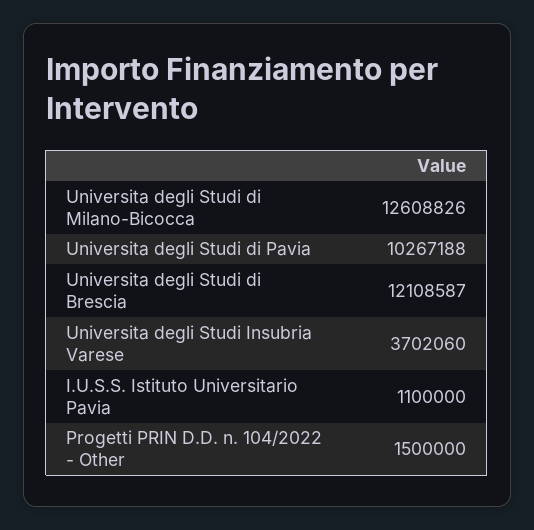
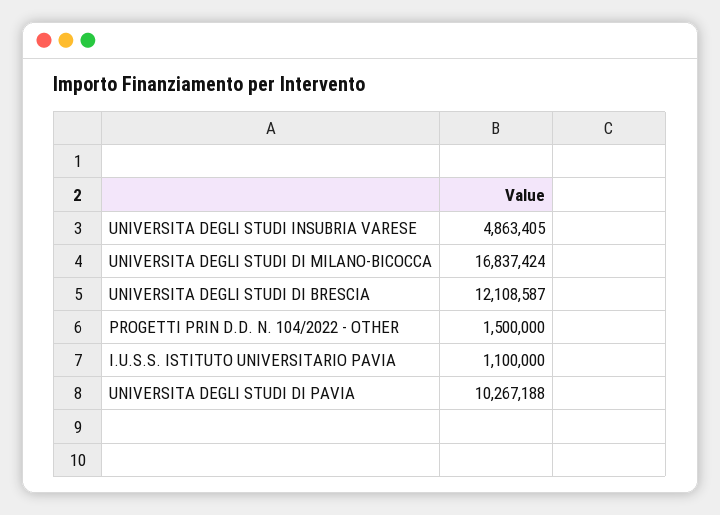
Universita degli Studi di Milano-Bicocca: 12608826 -> 16837424
Universita degli Studi Insubria Varese: 3702060 -> 4863405

